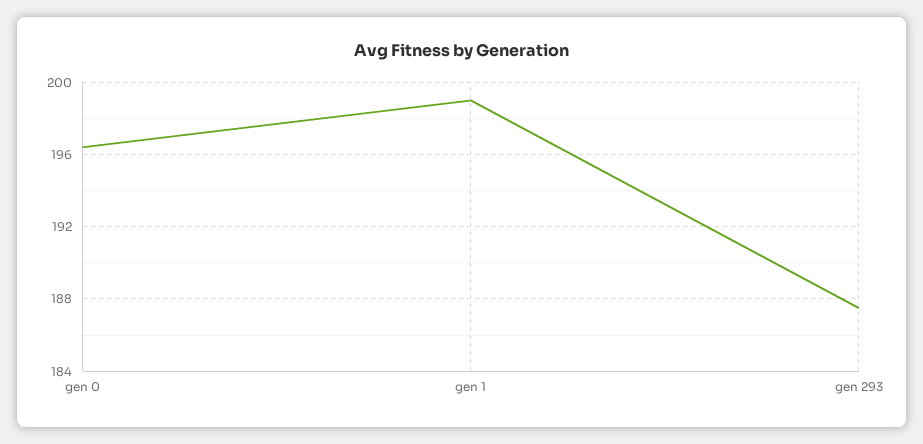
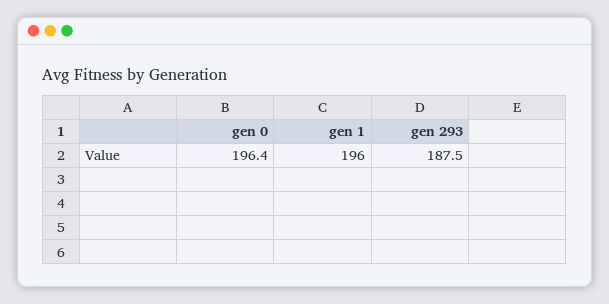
gen 1: 199 -> 196

